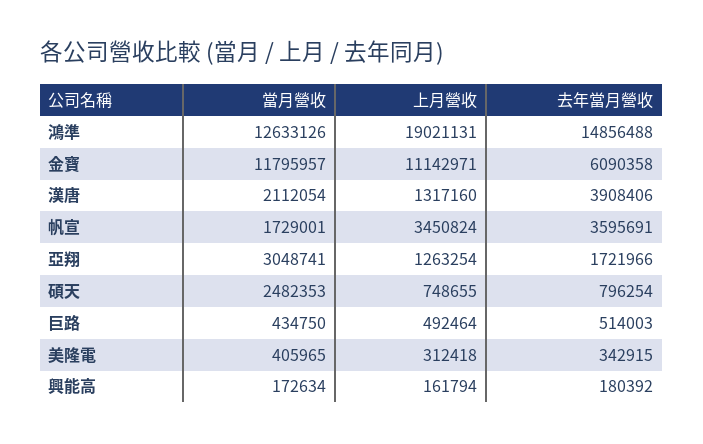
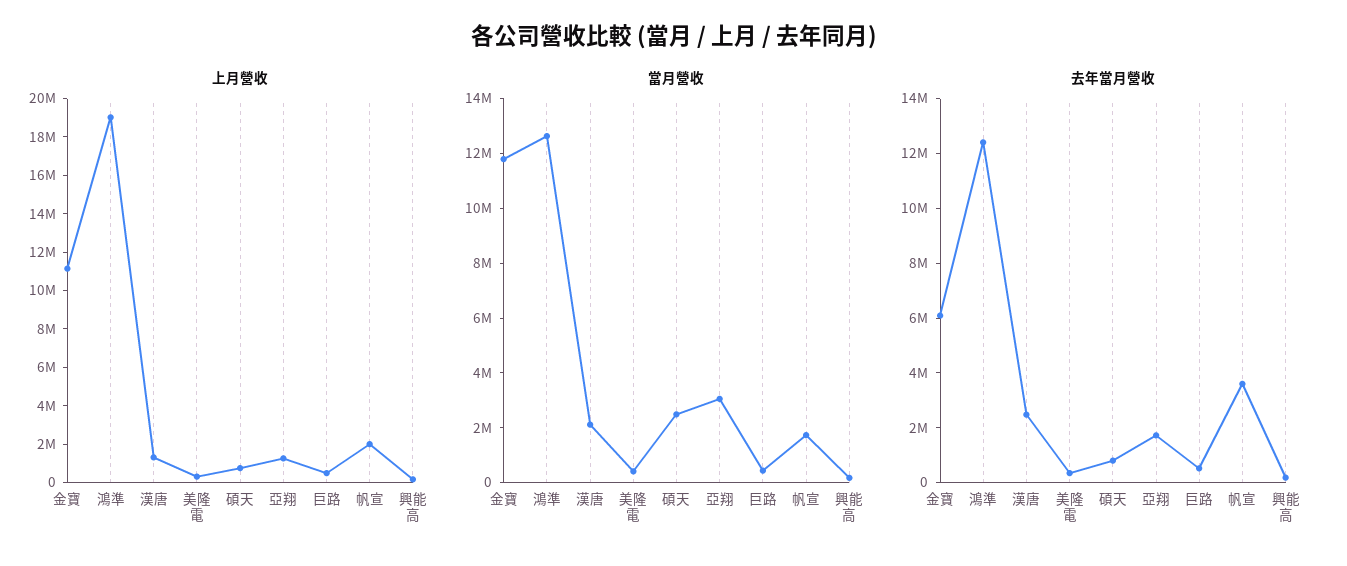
去年當月營收, 鴻準: 14856488 -> 12500000
去年當月營收, 漢唐: 3908406 -> 2500000
上月營收, 帆宣: 3450824 -> 2000000

